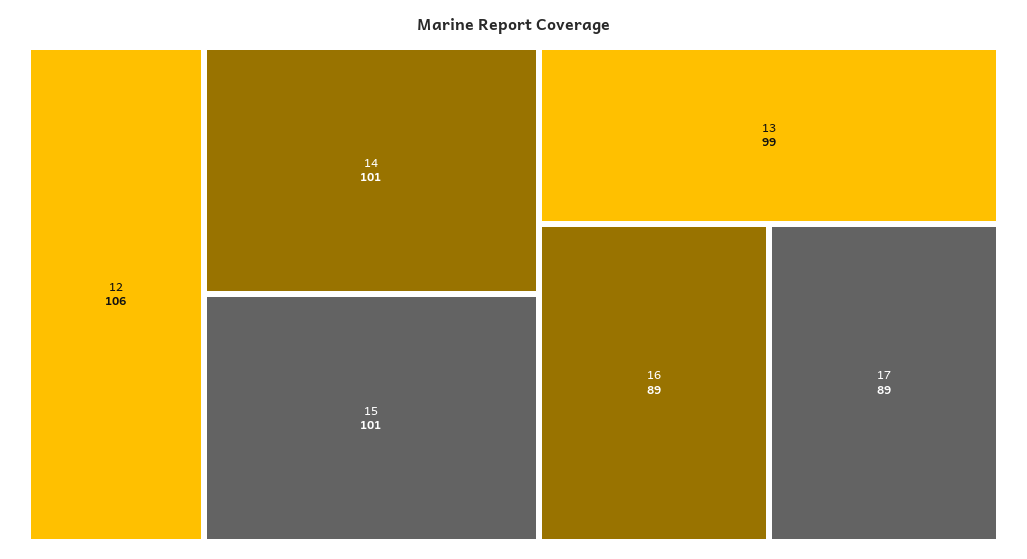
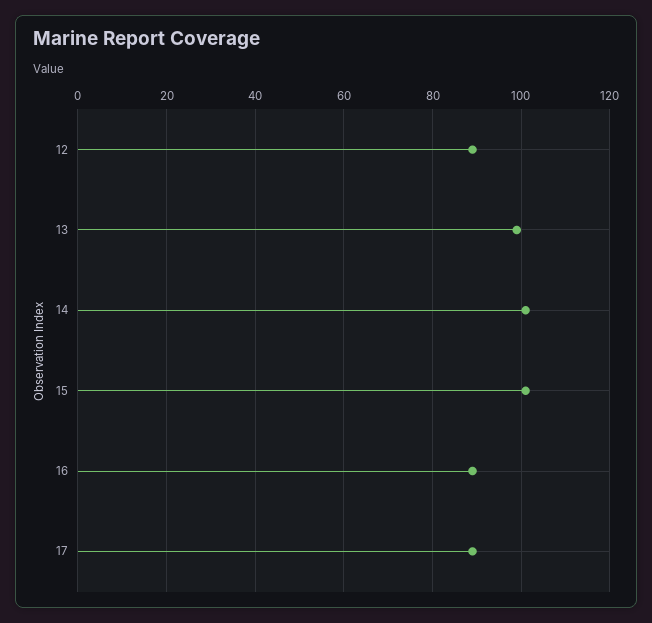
12: 106 -> 90

